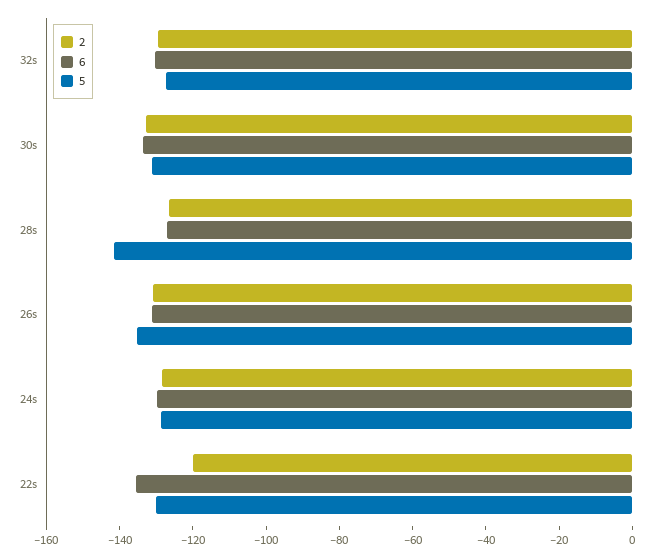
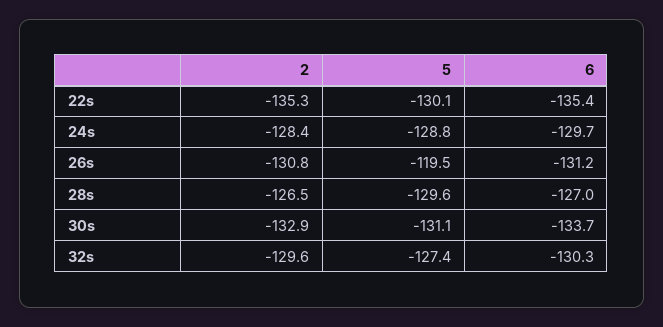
5, 28s: -140 -> -129.6
5, 26s: -135 -> -119.5
2, 22s: -120 -> -135.3

